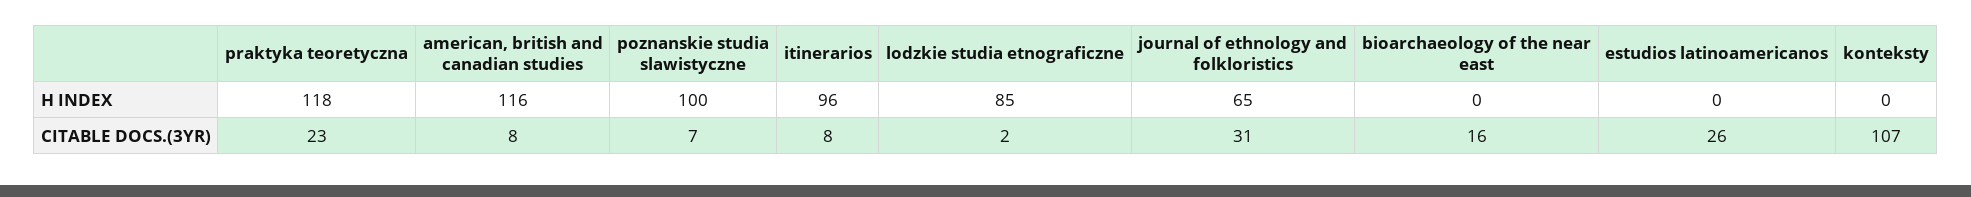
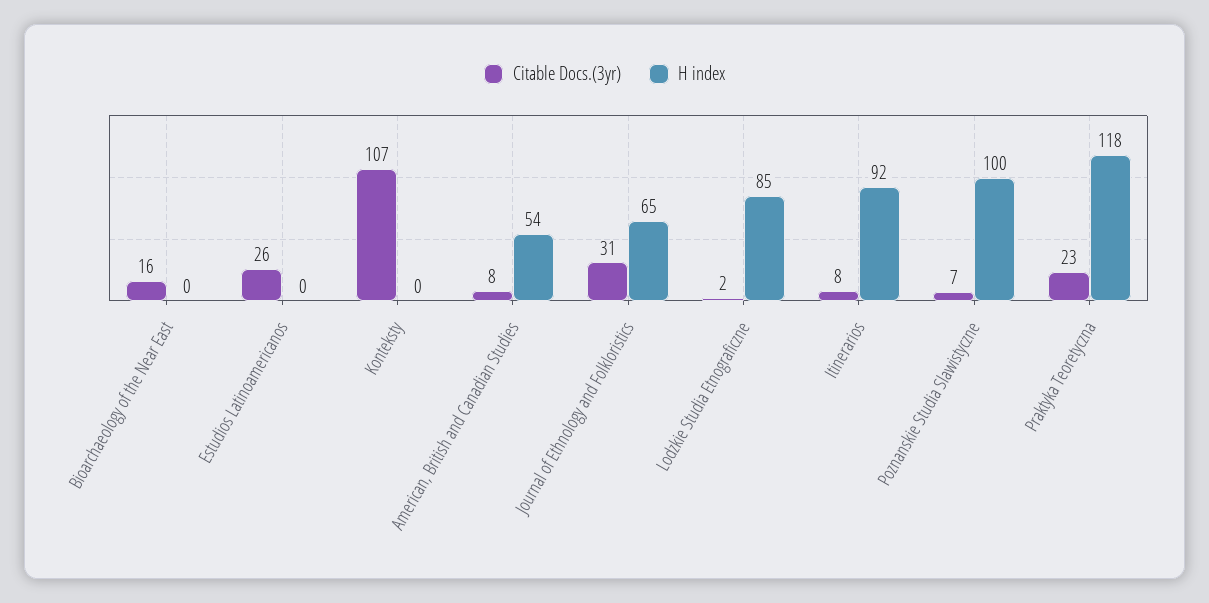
H INDEX, american, british and canadian studies: 116 -> 54
H INDEX, itinerarios: 96 -> 92

